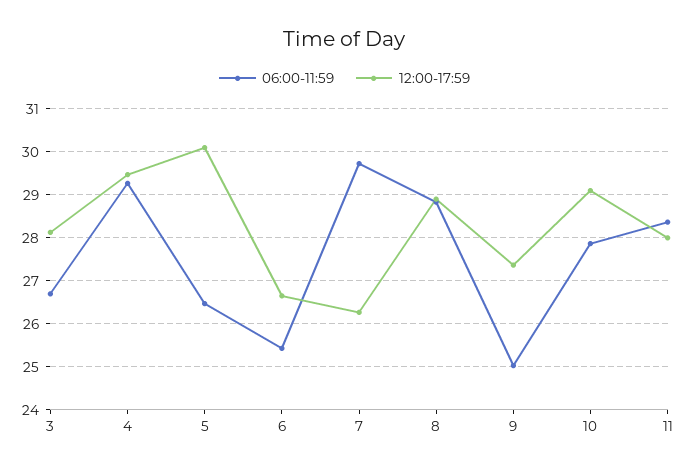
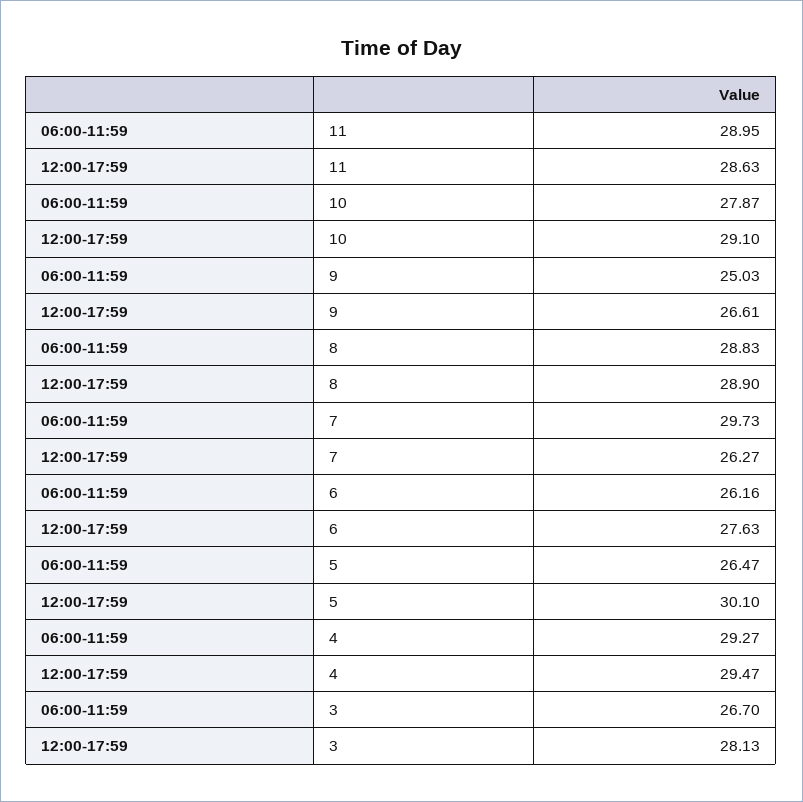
06:00-11:59, 6: 25.4 -> 26.16
12:00-17:59, 6: 26.6 -> 27.63
12:00-17:59, 9: 27.4 -> 26.61
06:00-11:59, 11: 28.4 -> 28.95
12:00-17:59, 11: 28 -> 28.63

